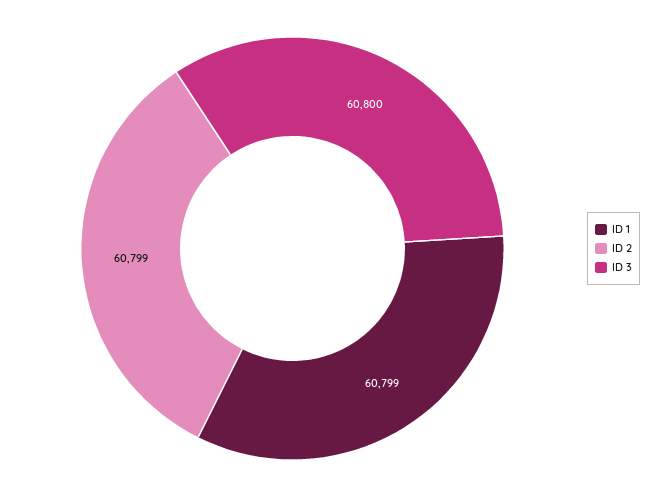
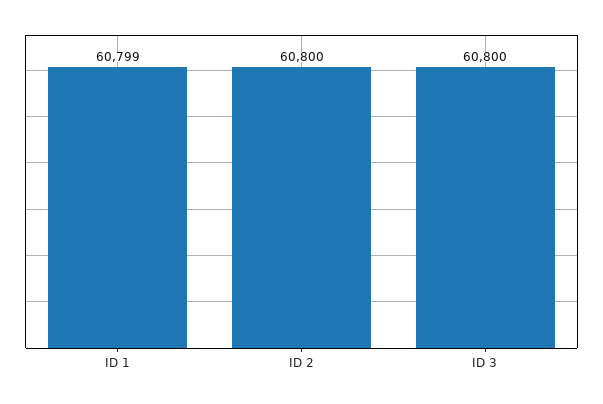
ID 2: 60799 -> 60800

